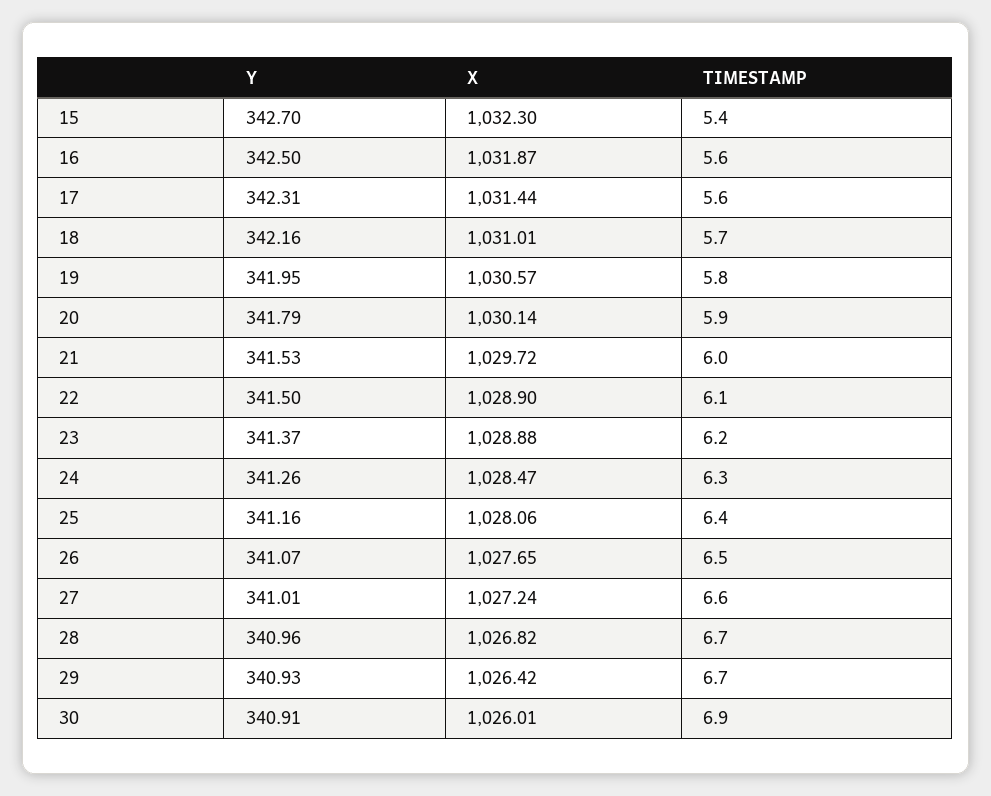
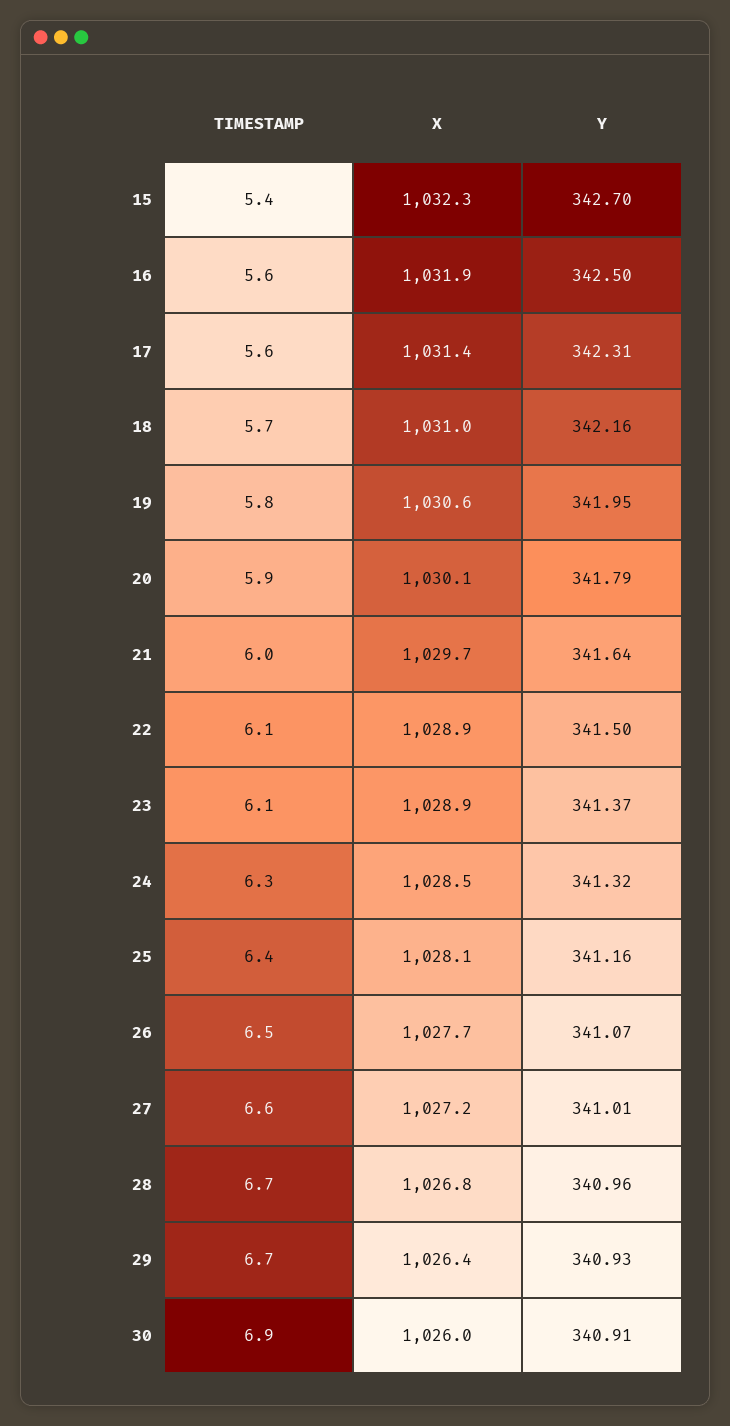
Y, 21: 341.53 -> 341.64
TIMESTAMP, 23: 6.2 -> 6.1
Y, 24: 341.26 -> 341.32

